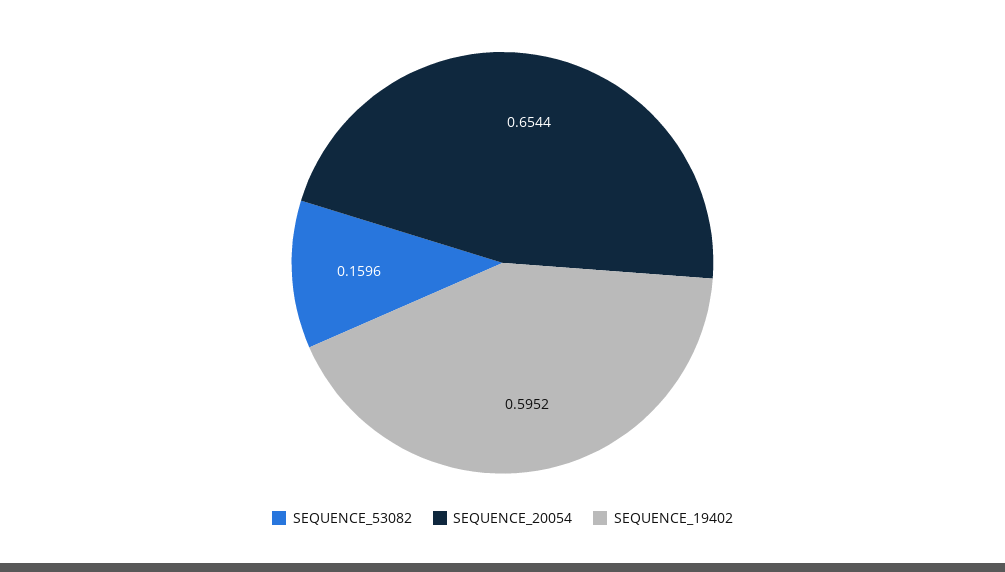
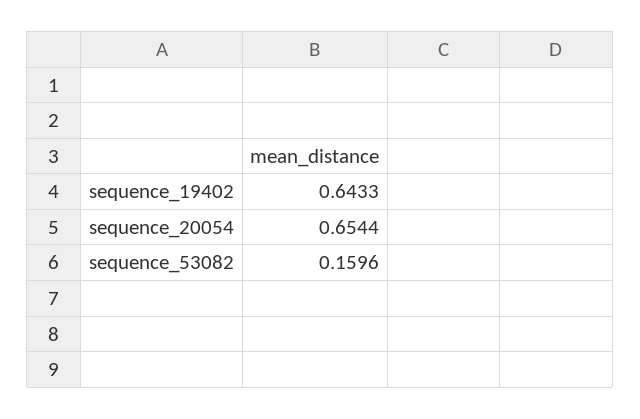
SEQUENCE_19402: 0.5952 -> 0.6433

